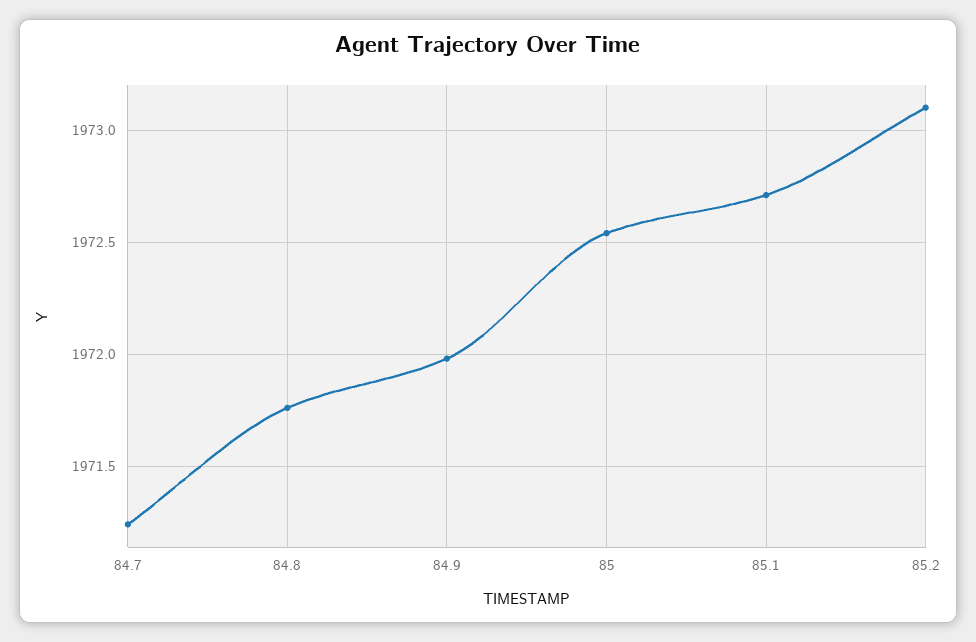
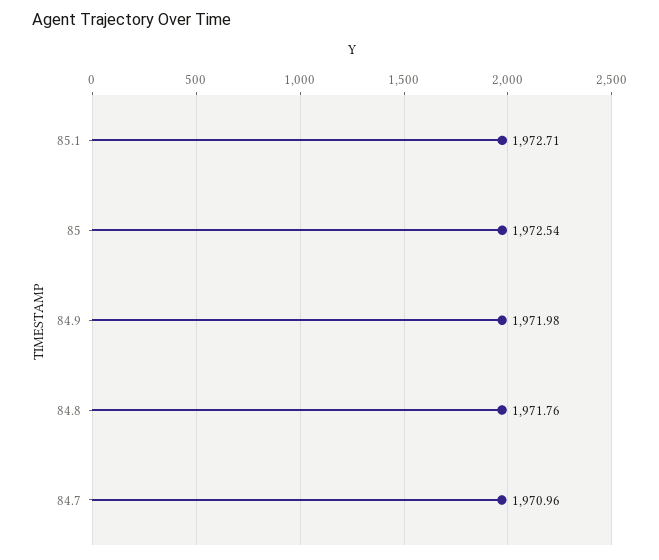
84.7: 1971.25 -> 1970.96
85.2: 1973.1 -> none

